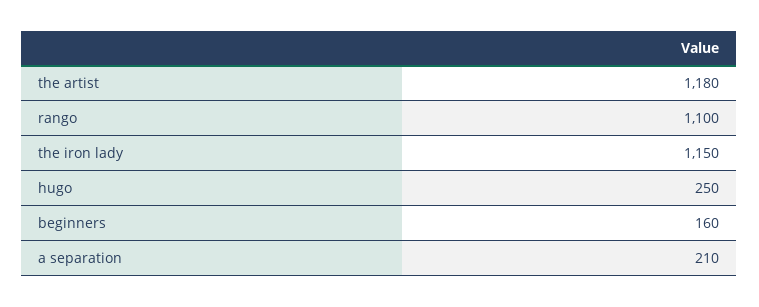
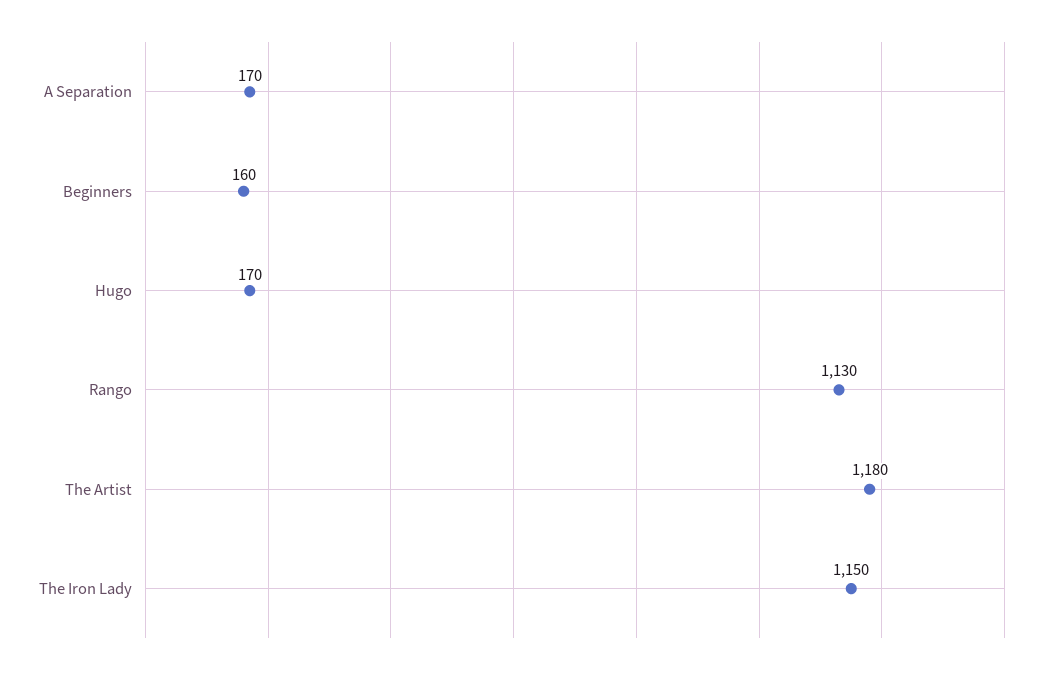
rango: 1100 -> 1130
hugo: 250 -> 170
a separation: 210 -> 170

